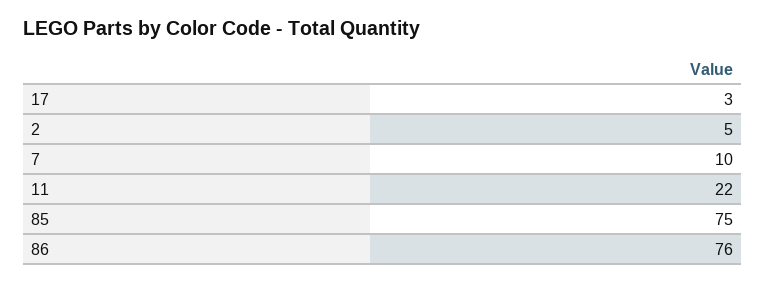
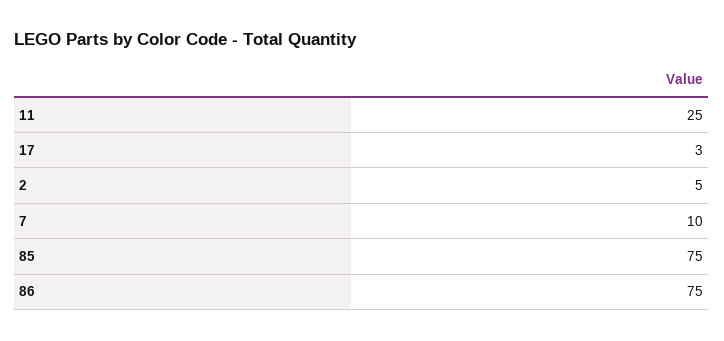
11: 22 -> 25
86: 76 -> 75

